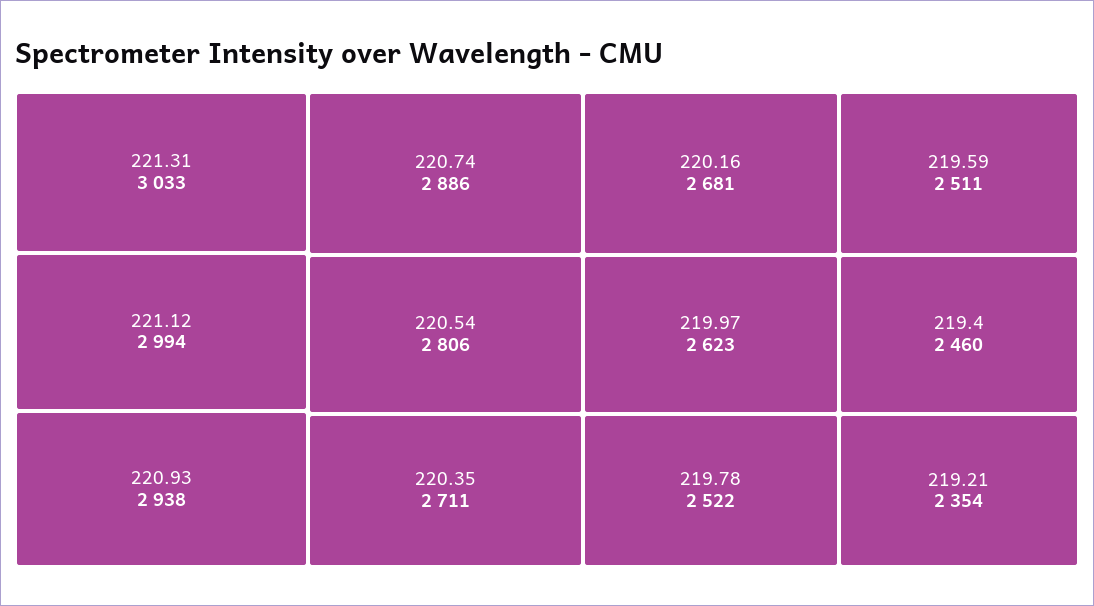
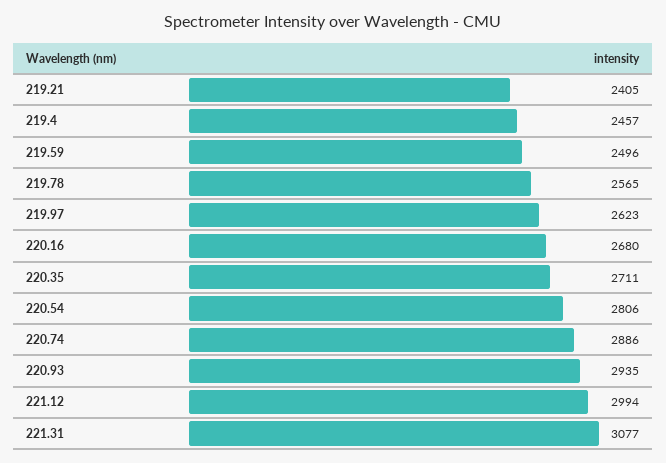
221.31: 3033 -> 3077
220.93: 2938 -> 2935
220.16: 2681 -> 2680
219.78: 2522 -> 2565
219.59: 2511 -> 2496
219.4: 2460 -> 2457
219.21: 2354 -> 2405

